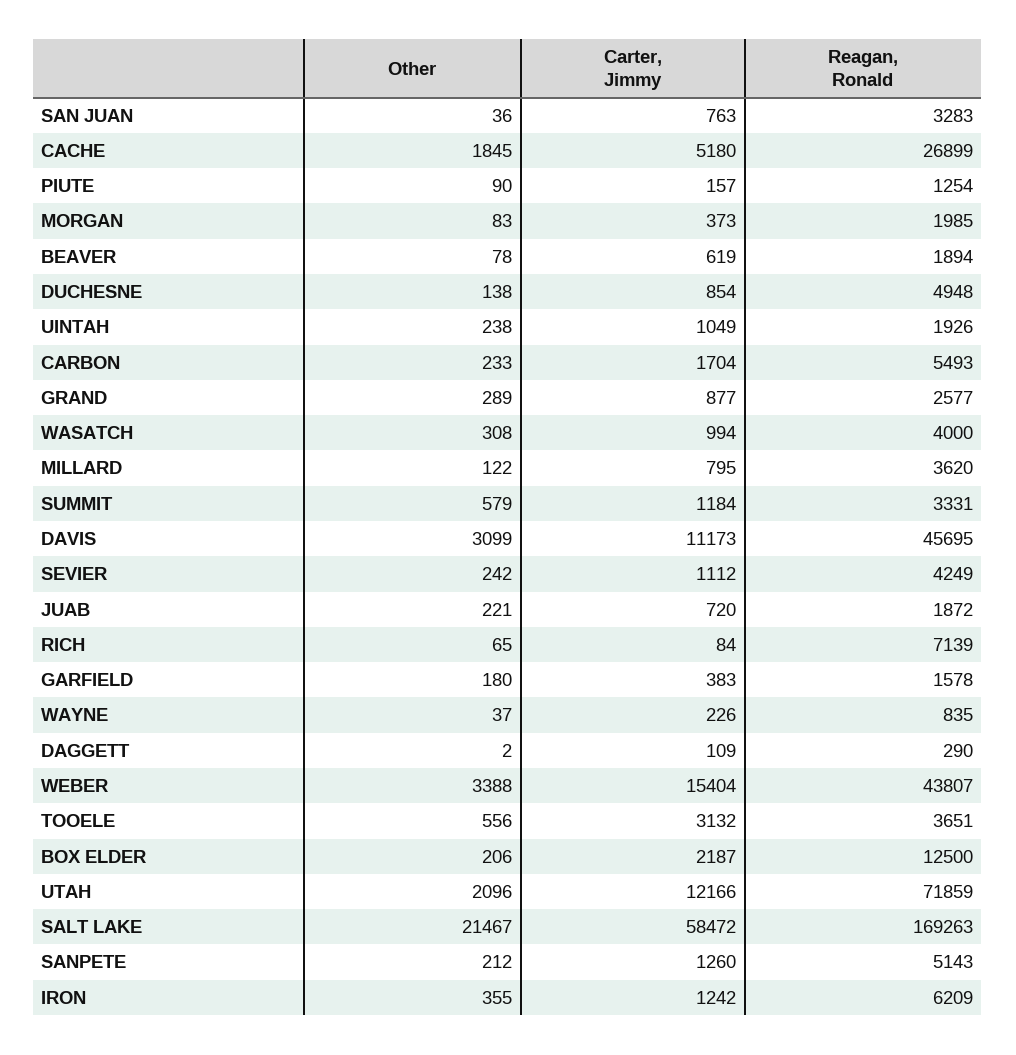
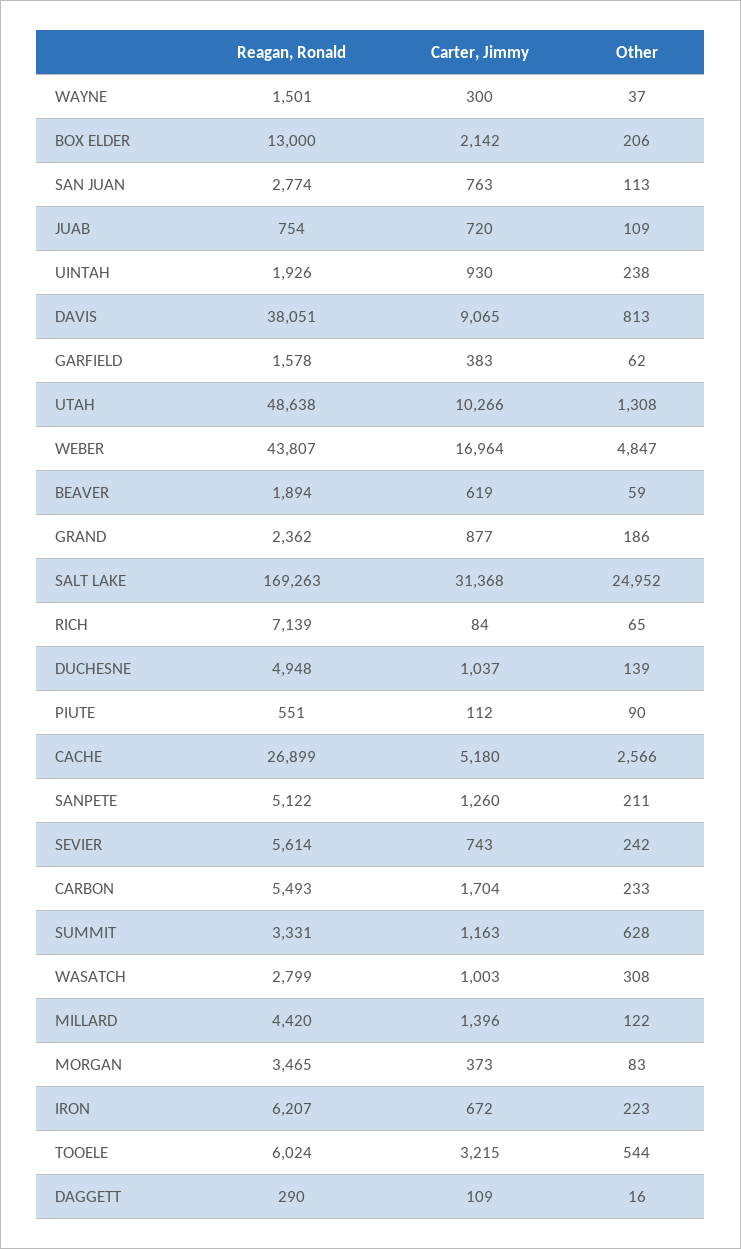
Other, SAN JUAN: 36 -> 113
Reagan, Ronald, SAN JUAN: 3283 -> 2774
Other, CACHE: 1845 -> 2566
Carter, Jimmy, PIUTE: 157 -> 112
Reagan, Ronald, PIUTE: 1254 -> 551
Reagan, Ronald, MORGAN: 1985 -> 3465
Other, BEAVER: 78 -> 59
Other, DUCHESNE: 138 -> 139
Carter, Jimmy, DUCHESNE: 854 -> 1037
Carter, Jimmy, UINTAH: 1049 -> 930
Other, GRAND: 289 -> 186
Reagan, Ronald, GRAND: 2577 -> 2362
Carter, Jimmy, WASATCH: 994 -> 1003
Reagan, Ronald, WASATCH: 4000 -> 2799
Carter, Jimmy, MILLARD: 795 -> 1396
Reagan, Ronald, MILLARD: 3620 -> 4420
Other, SUMMIT: 579 -> 628
Carter, Jimmy, SUMMIT: 1184 -> 1163
Other, DAVIS: 3099 -> 813
Carter, Jimmy, DAVIS: 11173 -> 9065
Reagan, Ronald, DAVIS: 45695 -> 38051
Carter, Jimmy, SEVIER: 1112 -> 743
Reagan, Ronald, SEVIER: 4249 -> 5614
Other, JUAB: 221 -> 109
Reagan, Ronald, JUAB: 1872 -> 754
Other, GARFIELD: 180 -> 62
Carter, Jimmy, WAYNE: 226 -> 300
Reagan, Ronald, WAYNE: 835 -> 1501
Other, DAGGETT: 2 -> 16
Other, WEBER: 3388 -> 4847
Carter, Jimmy, WEBER: 15404 -> 16964
Other, TOOELE: 556 -> 544
Carter, Jimmy, TOOELE: 3132 -> 3215
Reagan, Ronald, TOOELE: 3651 -> 6024
Carter, Jimmy, BOX ELDER: 2187 -> 2142
Reagan, Ronald, BOX ELDER: 12500 -> 13000
Other, UTAH: 2096 -> 1308
Carter, Jimmy, UTAH: 12166 -> 10266
Reagan, Ronald, UTAH: 71859 -> 48638
Other, SALT LAKE: 21467 -> 24952
Carter, Jimmy, SALT LAKE: 58472 -> 31368
Other, SANPETE: 212 -> 211
Reagan, Ronald, SANPETE: 5143 -> 5122
Other, IRON: 355 -> 223
Carter, Jimmy, IRON: 1242 -> 672
Reagan, Ronald, IRON: 6209 -> 6207

